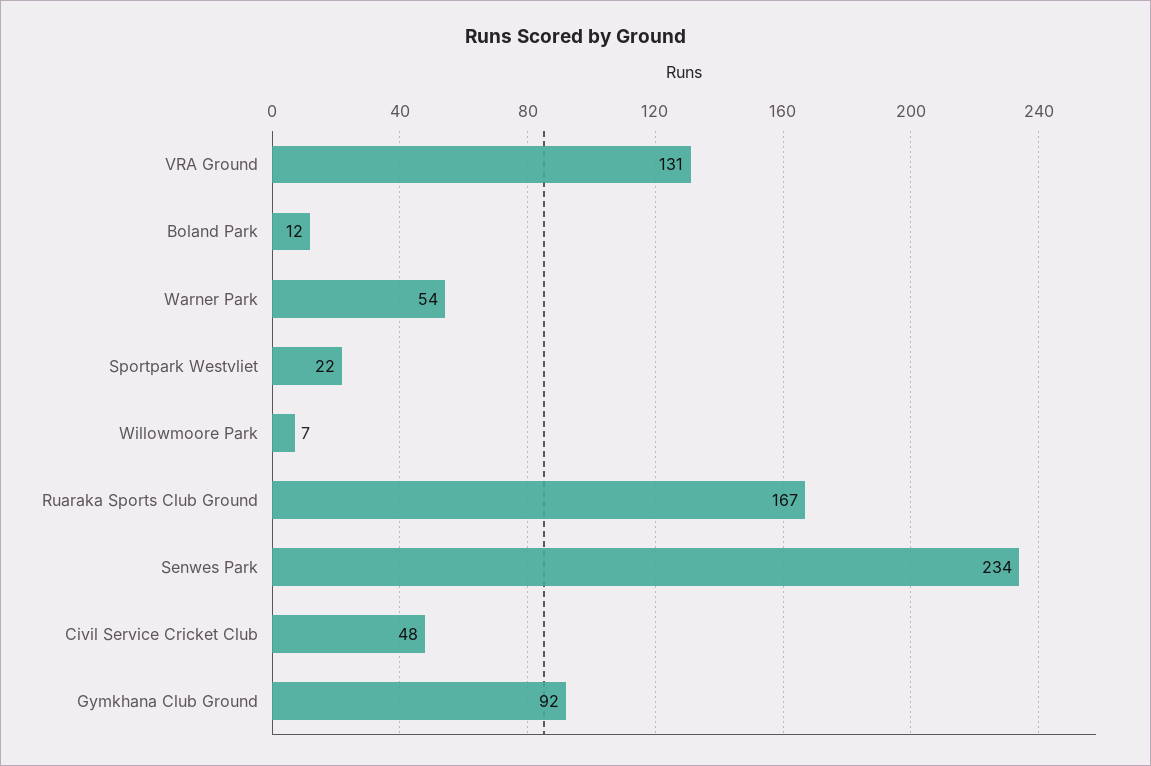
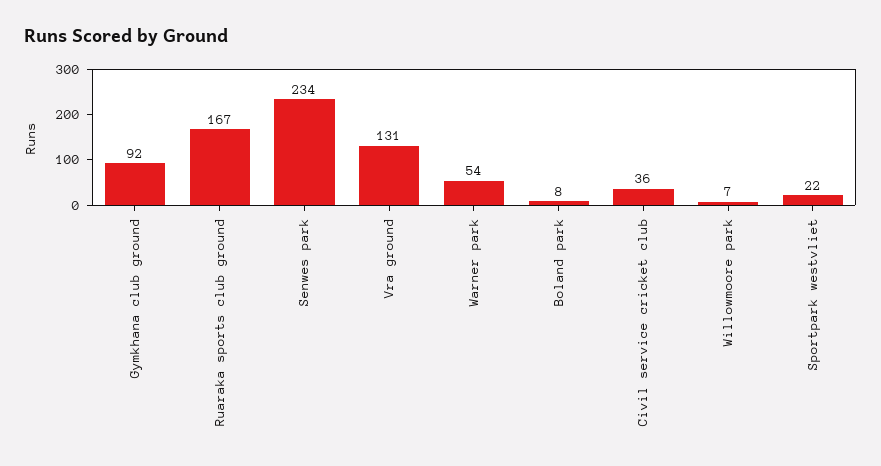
Boland Park: 12 -> 8
Civil Service Cricket Club: 48 -> 36

